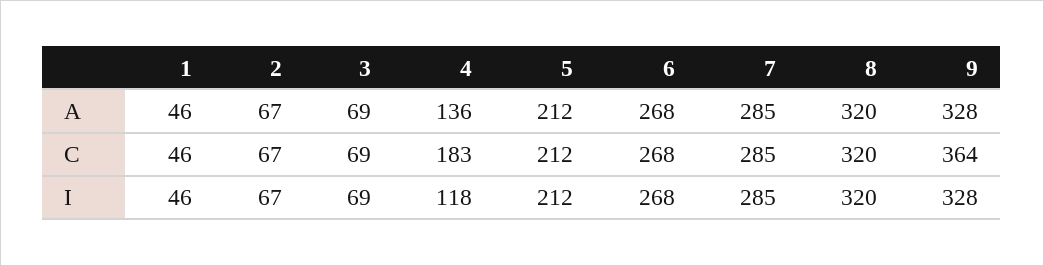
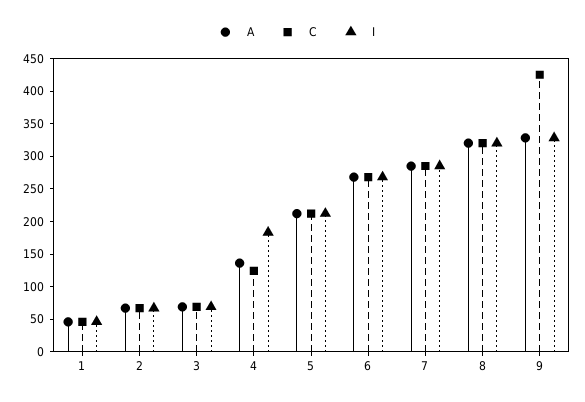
C, 4: 183 -> 125
C, 9: 364 -> 425
I, 4: 118 -> 175

